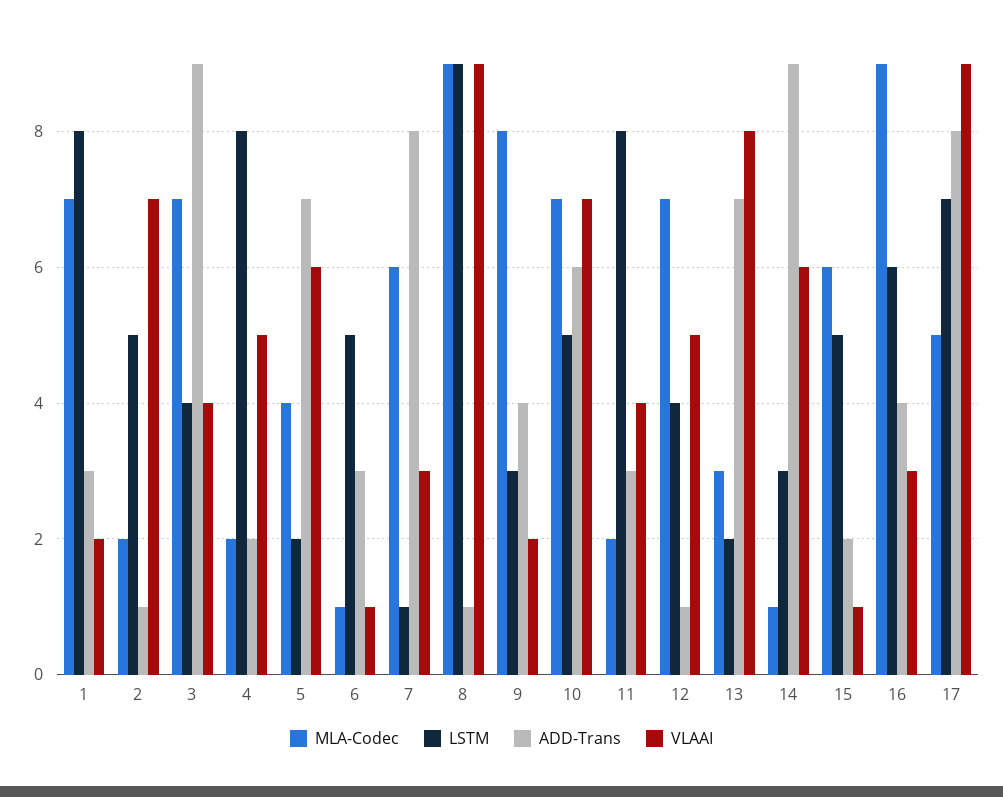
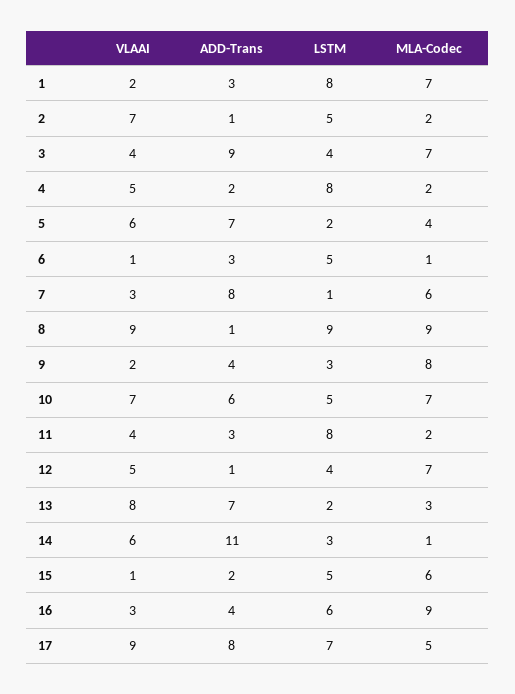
ADD-Trans, 14: 9 -> 11

